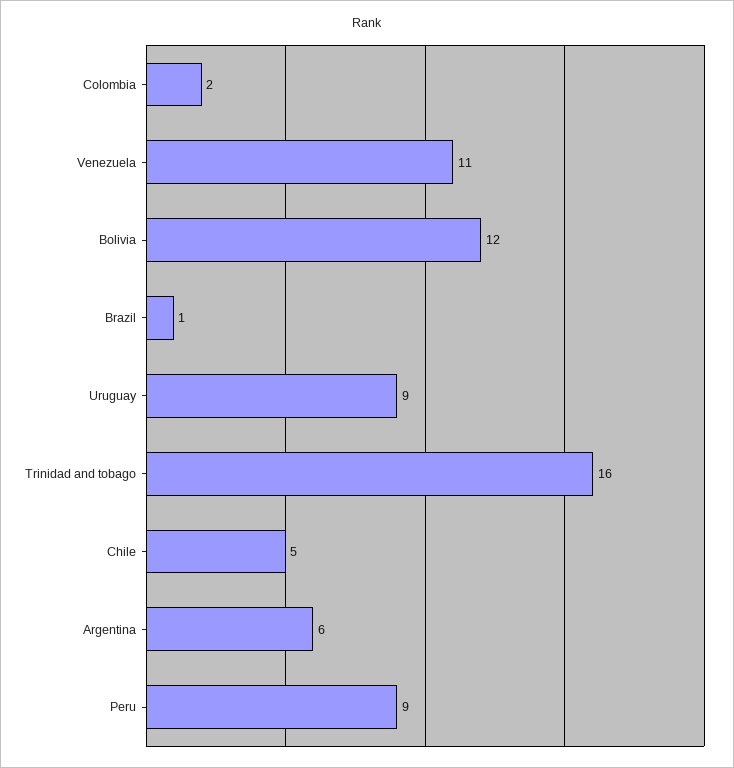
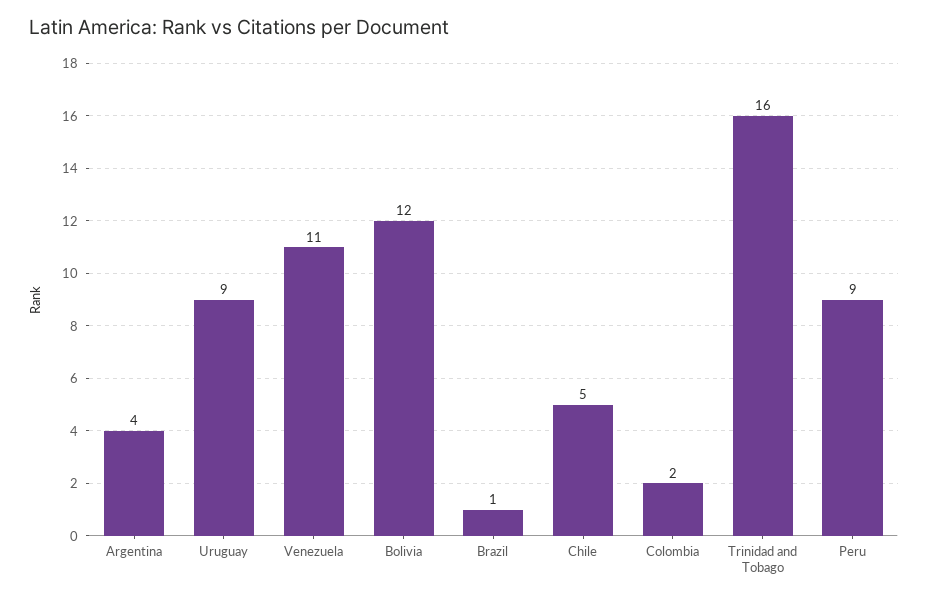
Argentina: 6 -> 4

